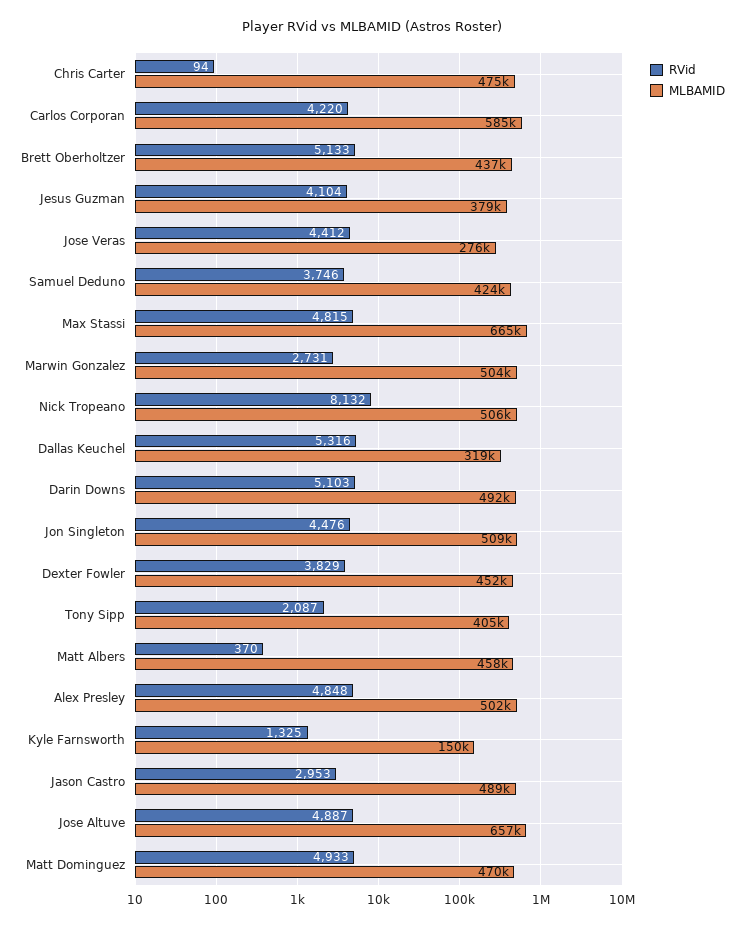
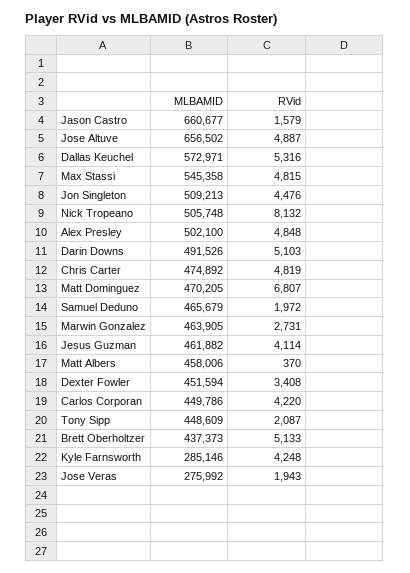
RVid, Chris Carter: 94 -> 4819
MLBAMID, Carlos Corporan: 585000 -> 449786
RVid, Jesus Guzman: 4104 -> 4114
MLBAMID, Jesus Guzman: 379000 -> 461882
RVid, Jose Veras: 4412 -> 1943
RVid, Samuel Deduno: 3746 -> 1972
MLBAMID, Samuel Deduno: 424000 -> 465679
MLBAMID, Max Stassi: 665000 -> 545358
MLBAMID, Marwin Gonzalez: 504000 -> 463905
MLBAMID, Dallas Keuchel: 319000 -> 572971
RVid, Dexter Fowler: 3829 -> 3408
MLBAMID, Tony Sipp: 405000 -> 448609
RVid, Kyle Farnsworth: 1325 -> 4248
MLBAMID, Kyle Farnsworth: 150000 -> 285146
RVid, Jason Castro: 2953 -> 1579
MLBAMID, Jason Castro: 489000 -> 660677
RVid, Matt Dominguez: 4933 -> 6807

